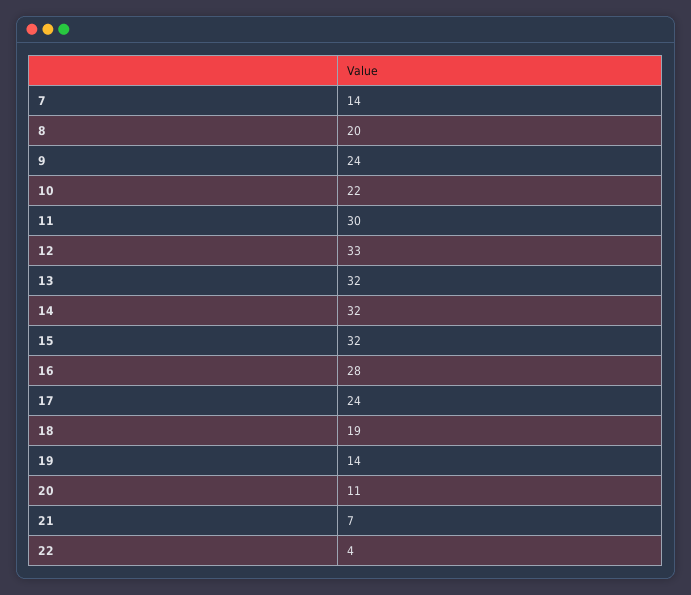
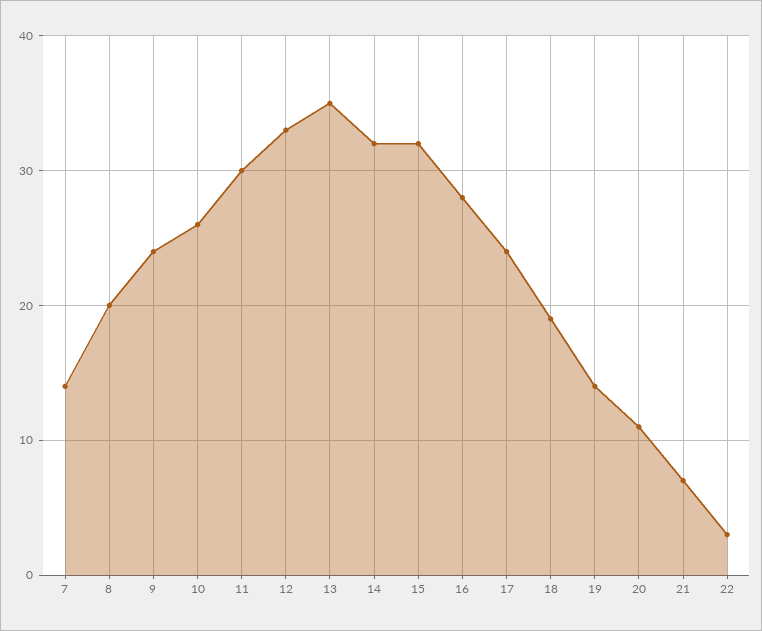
10: 22 -> 26
13: 32 -> 35
22: 4 -> 3

